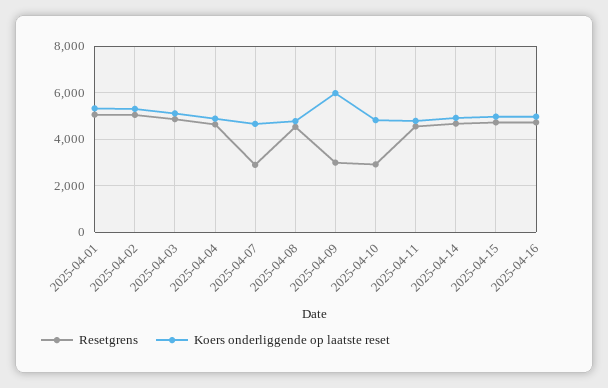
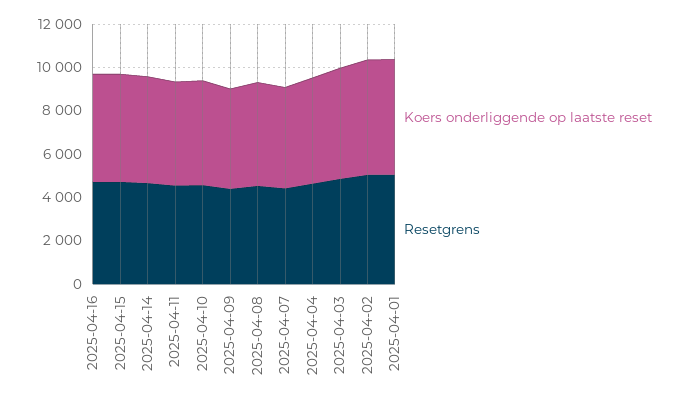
Resetgrens, 2025-04-07: 3000 -> 4500
Resetgrens, 2025-04-09: 3000 -> 4500
Koers onderliggende op laatste reset, 2025-04-09: 6000 -> 4500
Resetgrens, 2025-04-10: 3000 -> 4500

